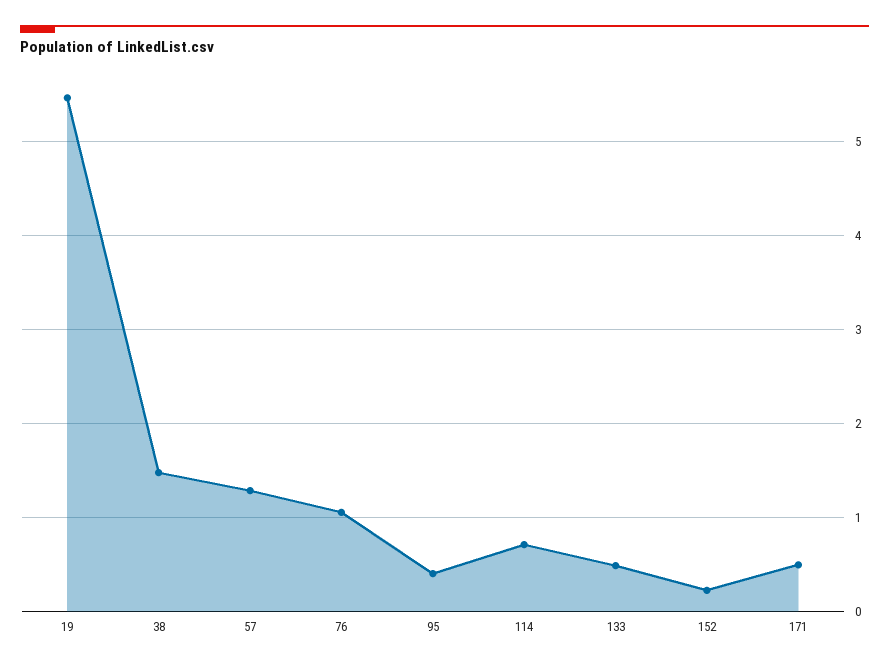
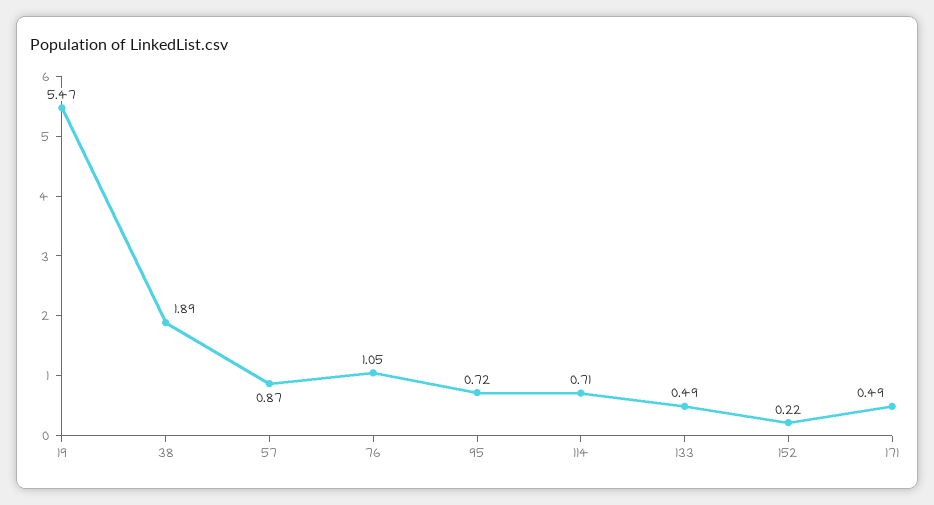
38: 1.5 -> 1.89
57: 1.3 -> 0.87
95: 0.4 -> 0.72

